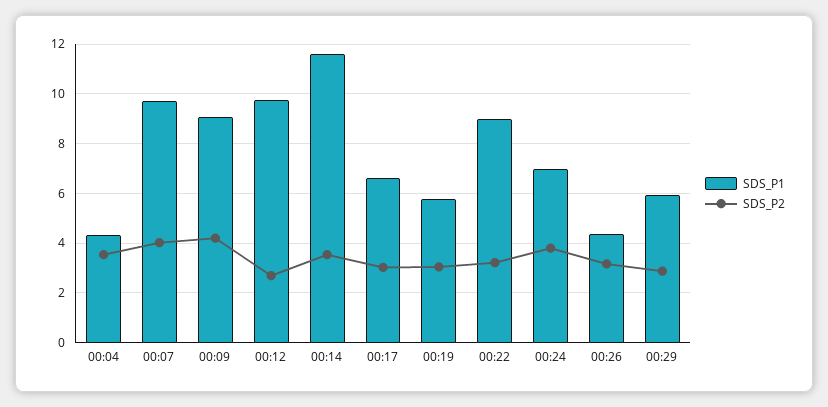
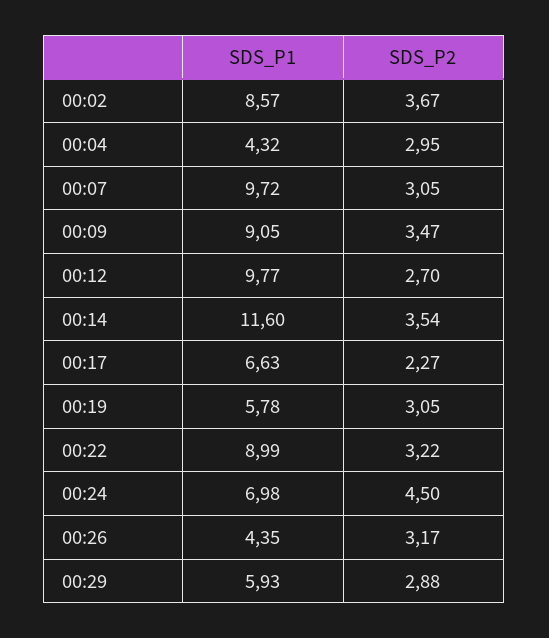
SDS_P2, 00:04: 3.5 -> 2.95
SDS_P2, 00:07: 4 -> 3.05
SDS_P2, 00:09: 4.25 -> 3.47
SDS_P2, 00:17: 3 -> 2.27
SDS_P2, 00:24: 3.75 -> 4.5
SDS_P1, 00:02: none -> 8.57
SDS_P2, 00:02: none -> 3.67

